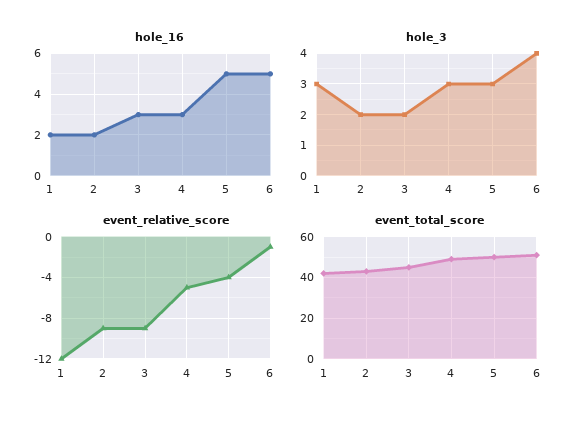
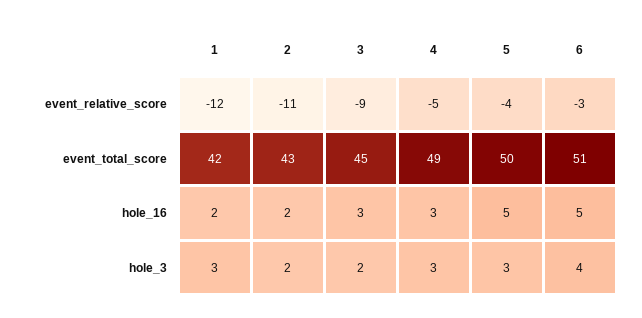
event_relative_score, 2: -9 -> -11
event_relative_score, 6: -1 -> -3

